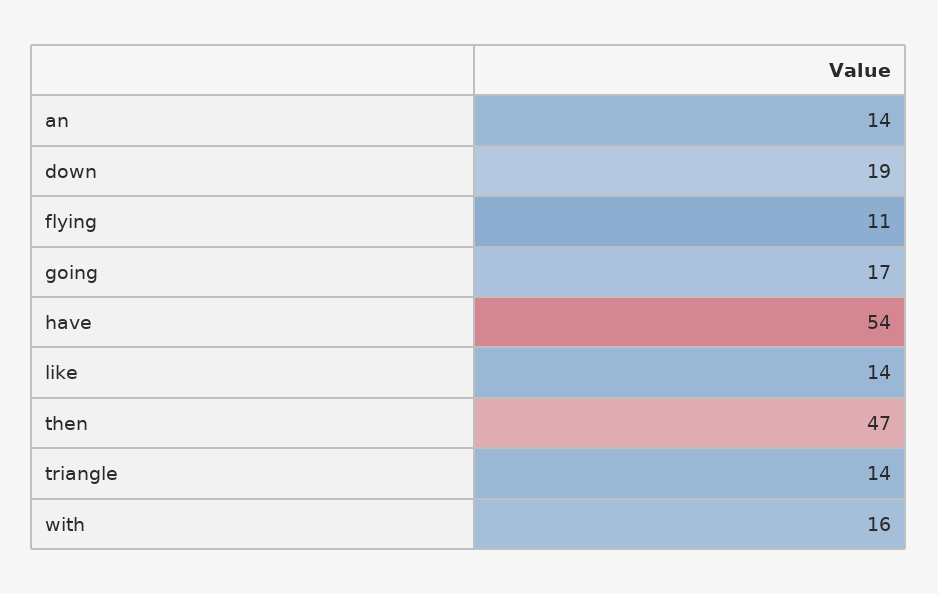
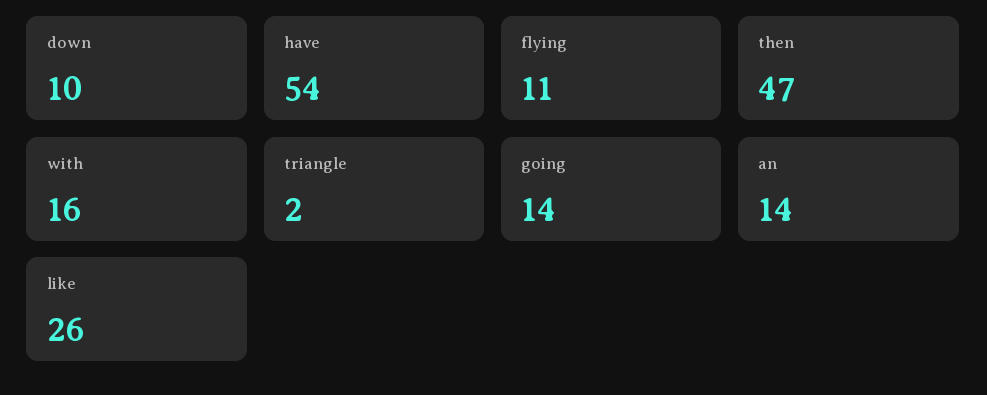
down: 19 -> 10
going: 17 -> 14
like: 14 -> 26
triangle: 14 -> 2

